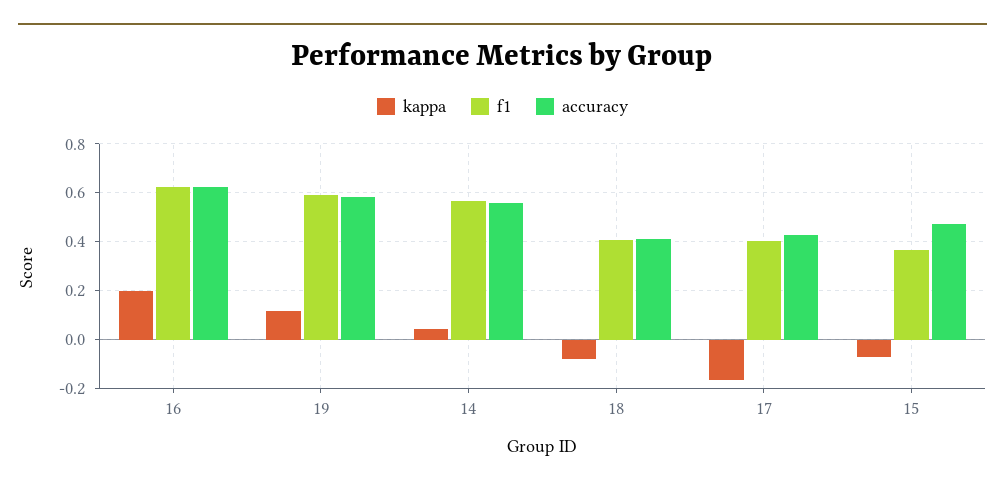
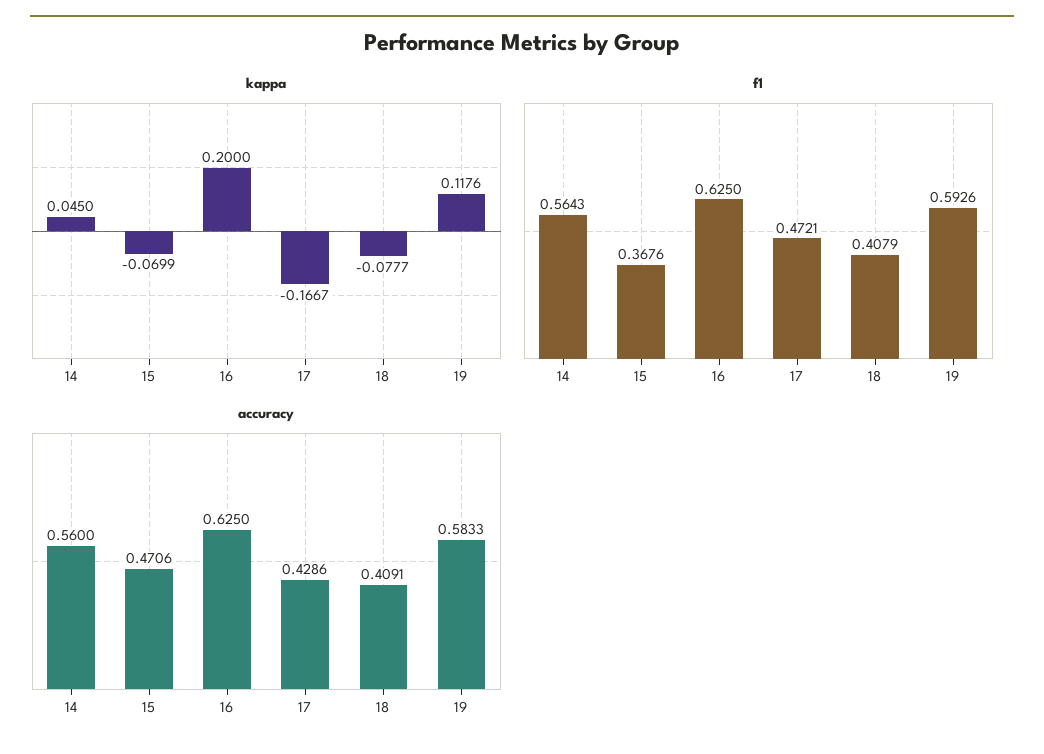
f1, 17: 0.4 -> 0.4721

